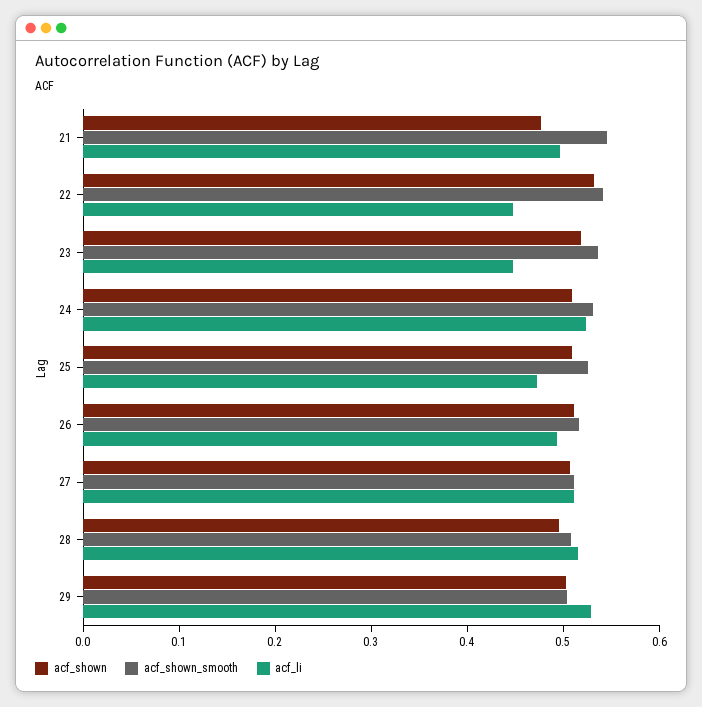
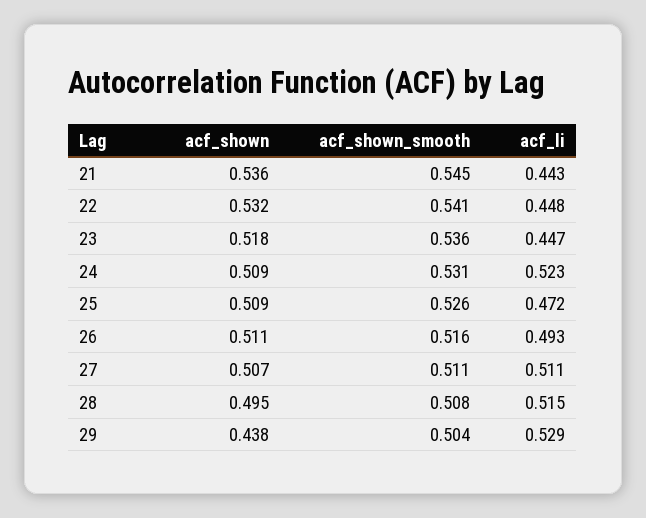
acf_shown, 21: 0.48 -> 0.536
acf_li, 21: 0.5 -> 0.443
acf_shown, 29: 0.5 -> 0.438

